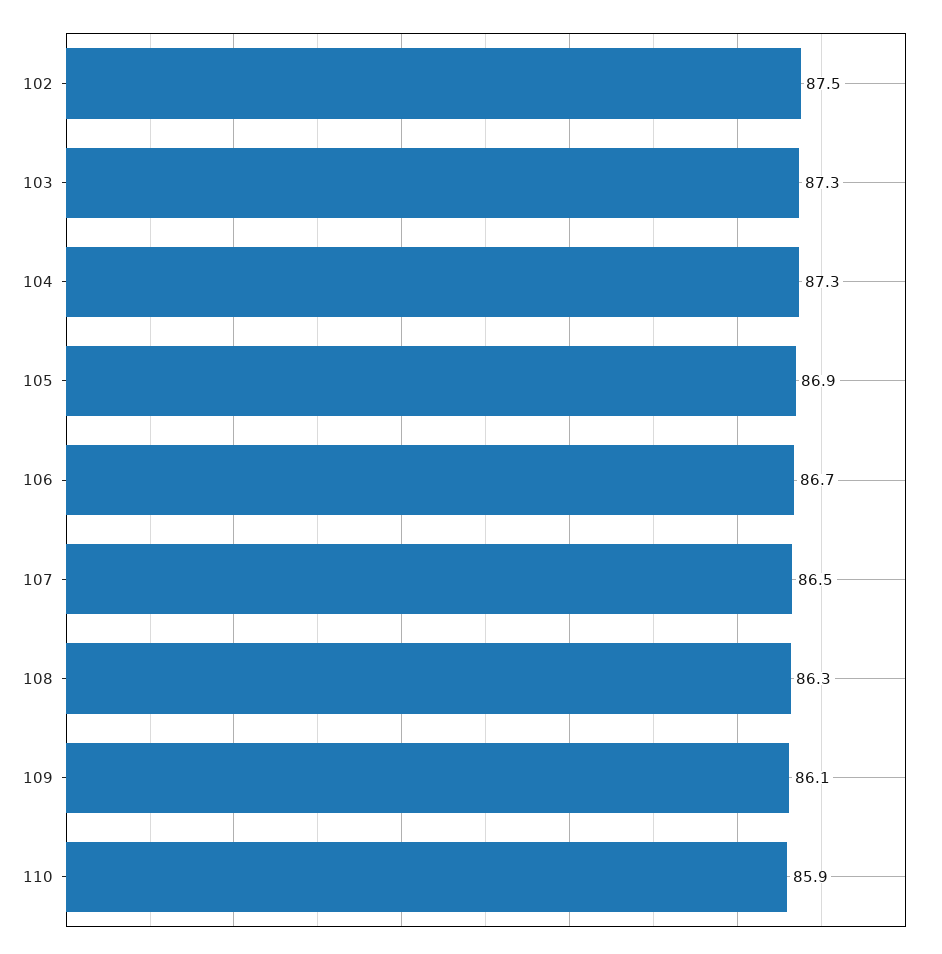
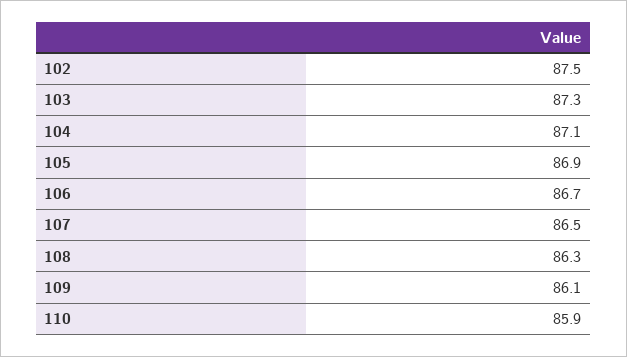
104: 87.3 -> 87.1

